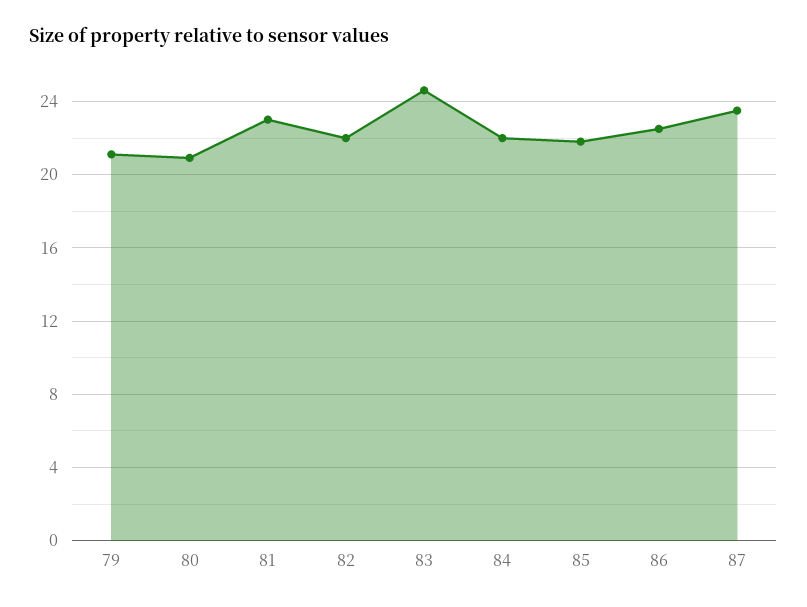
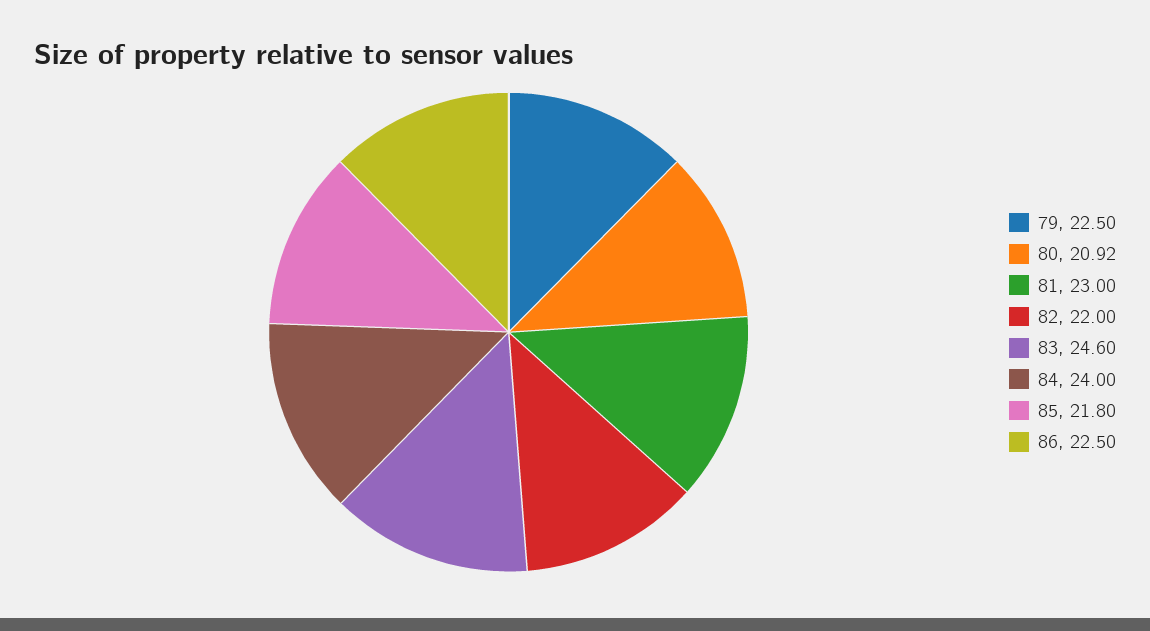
79: 21 -> 22.5
84: 22 -> 24
87: 23.5 -> none

